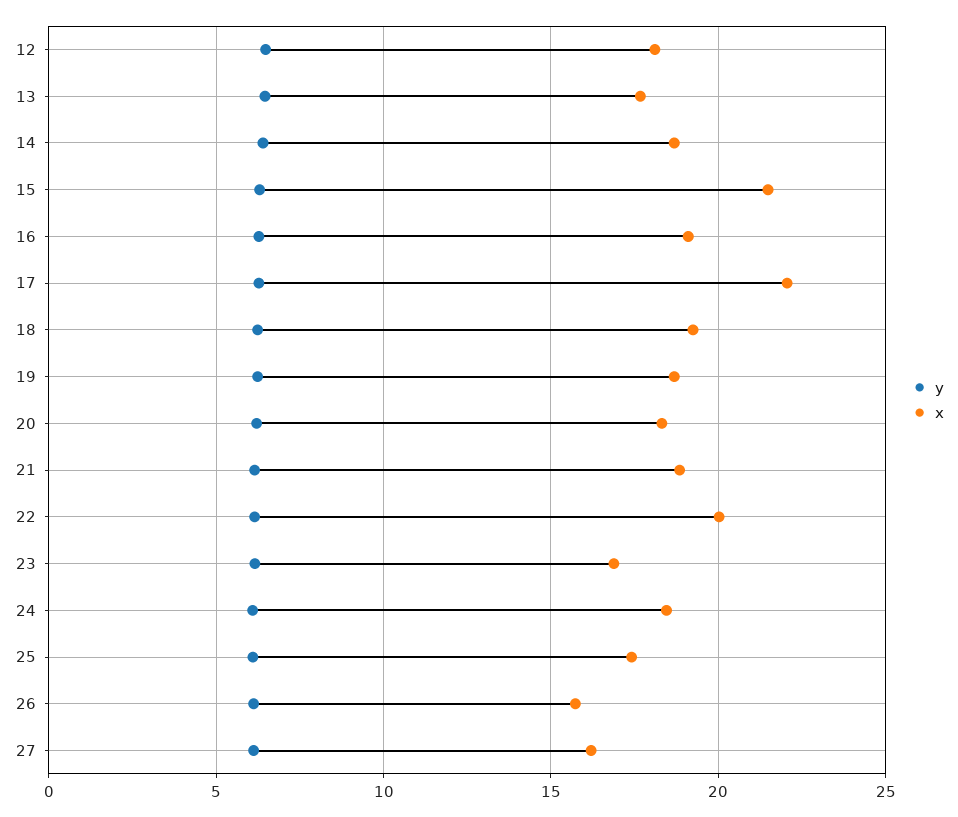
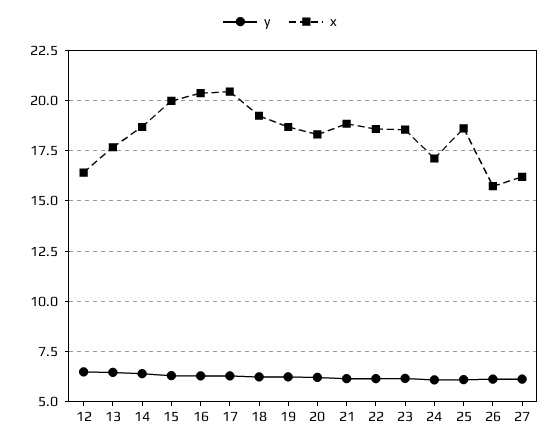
x, 12: 18 -> 16.5
x, 15: 21.5 -> 20
x, 16: 19 -> 20.5
x, 17: 22 -> 20.5
x, 22: 20 -> 18.5
x, 23: 17 -> 18.5
x, 24: 18.5 -> 17
x, 25: 17.5 -> 18.5

